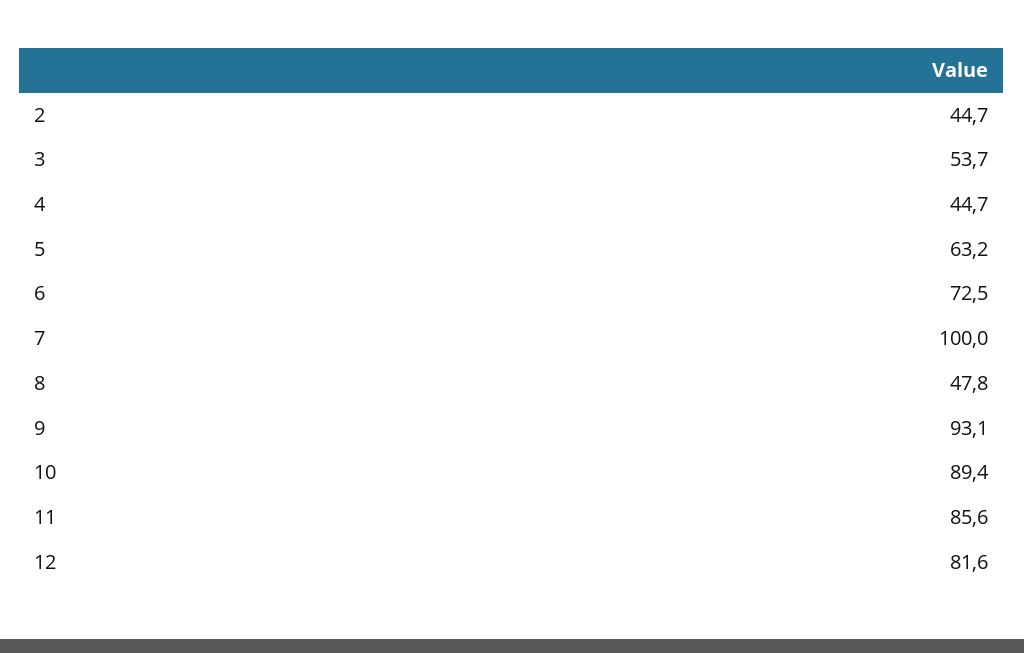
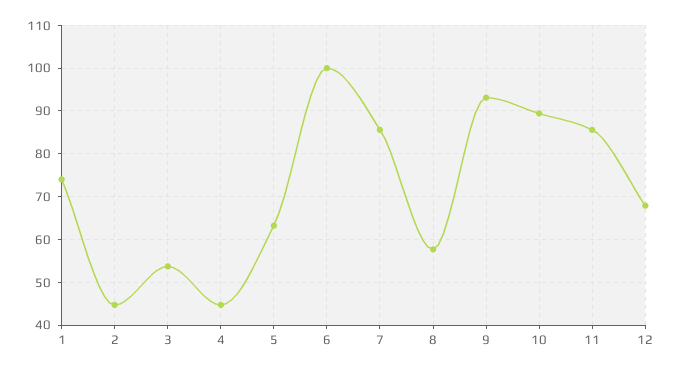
6: 72.5 -> 100
7: 100 -> 86
8: 47.8 -> 58
12: 81.6 -> 68
1: none -> 74

